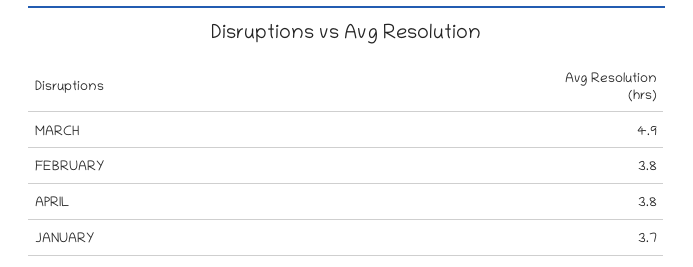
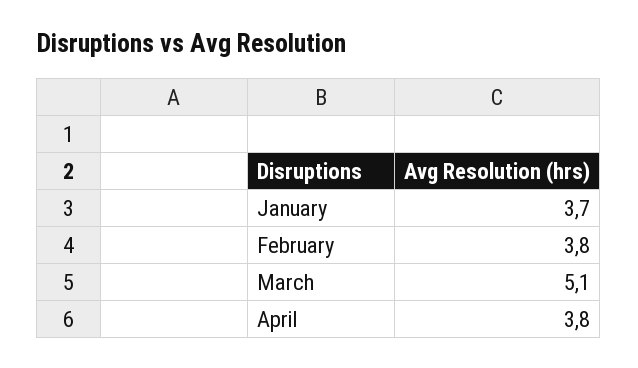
MARCH: 4.9 -> 5.1

